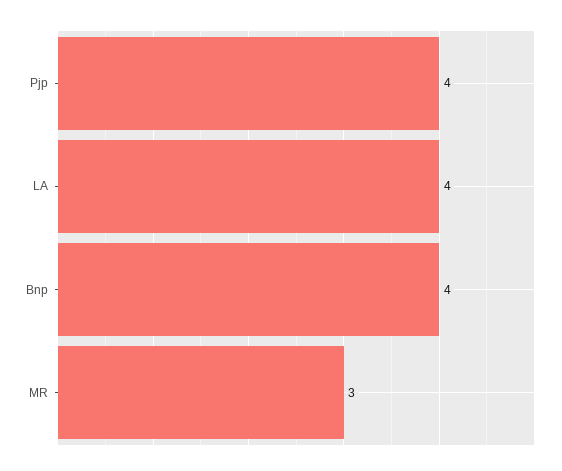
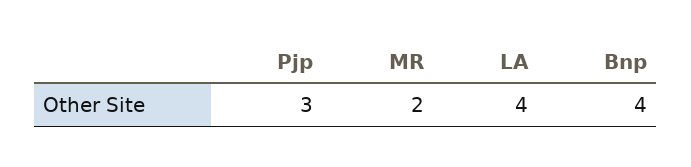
Pjp: 4 -> 3
MR: 3 -> 2

